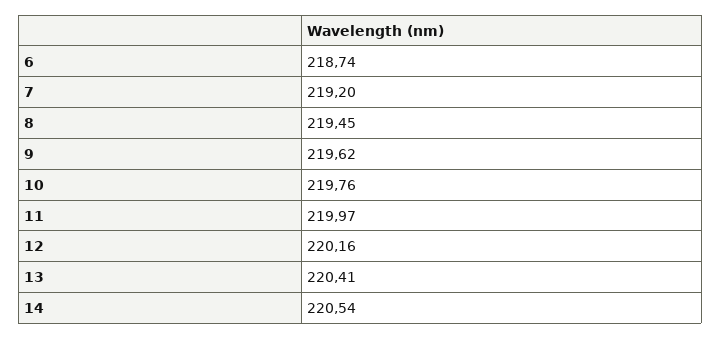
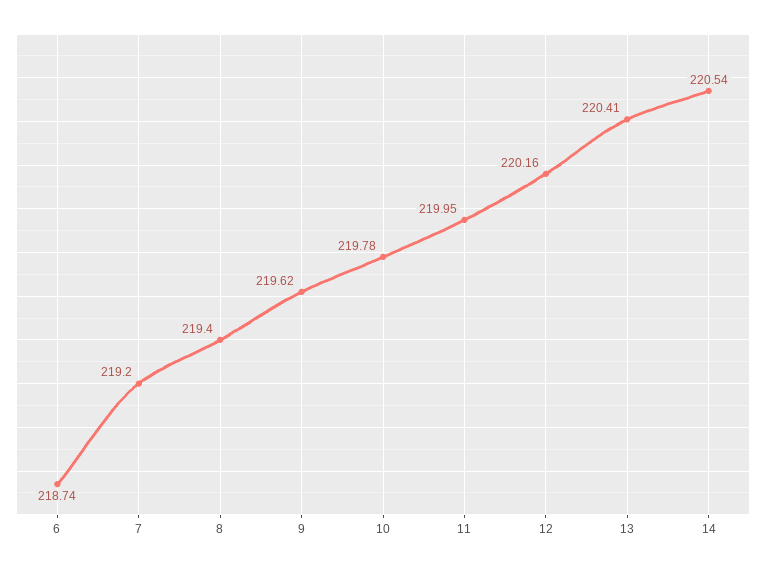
8: 219.45 -> 219.4
10: 219.76 -> 219.78
11: 219.97 -> 219.95

